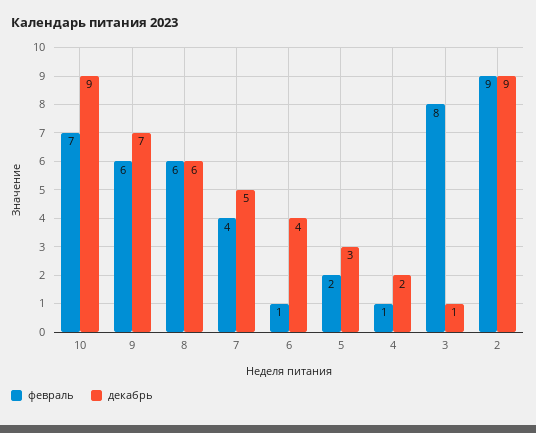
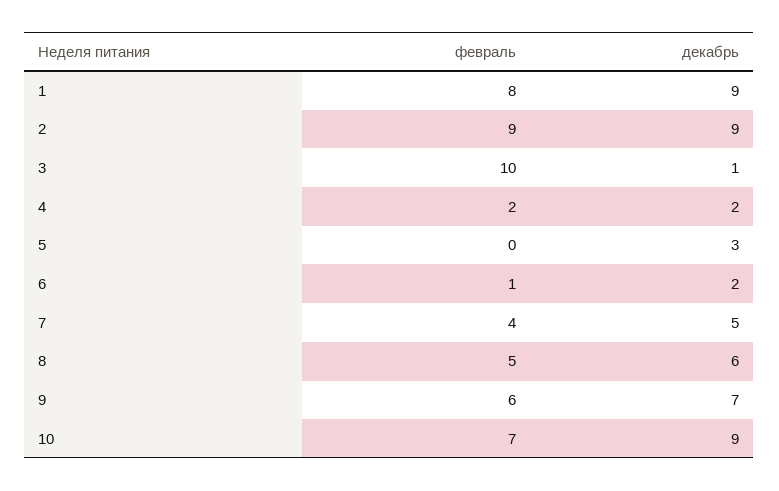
февраль, 8: 6 -> 5
декабрь, 6: 4 -> 2
февраль, 5: 2 -> 0
февраль, 4: 1 -> 2
февраль, 3: 8 -> 10
февраль, 1: none -> 8
декабрь, 1: none -> 9

